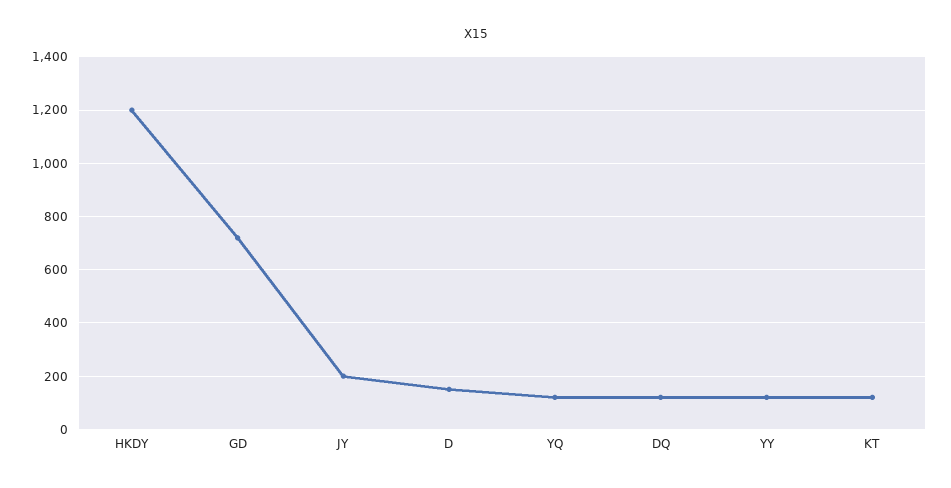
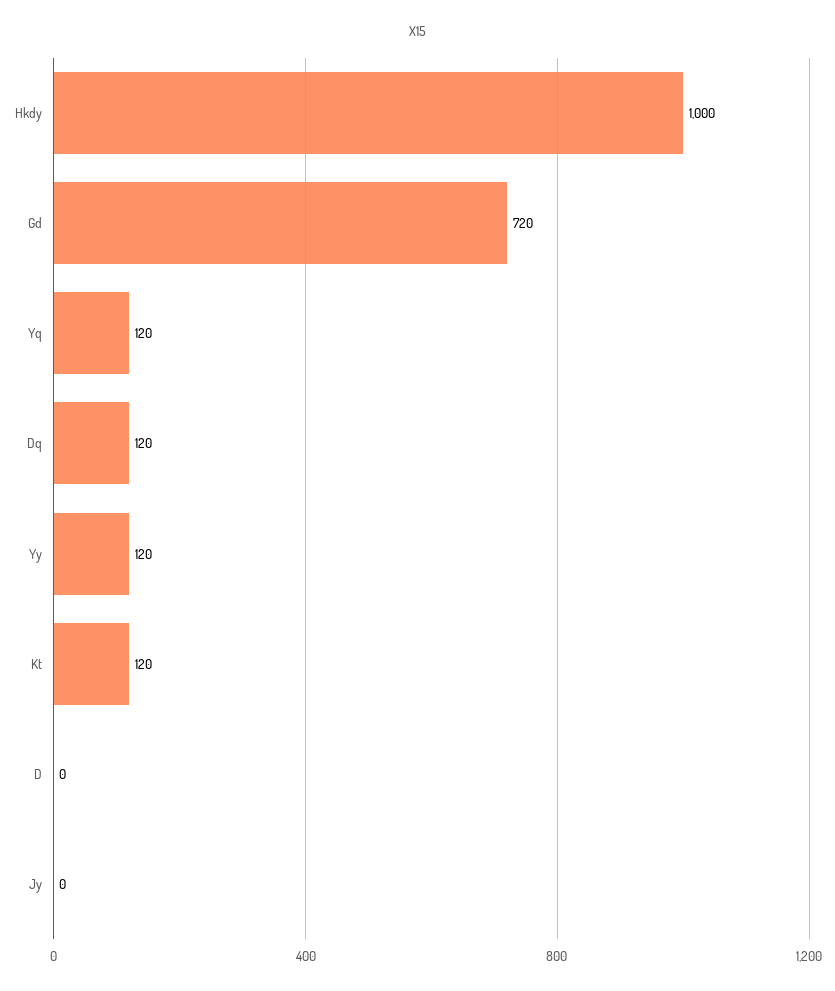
HKDY: 1200 -> 1000
JY: 200 -> 0
D: 150 -> 0

